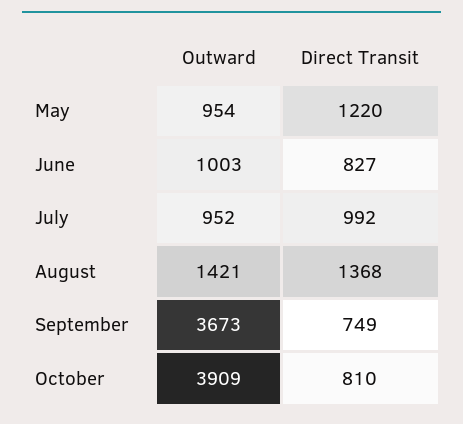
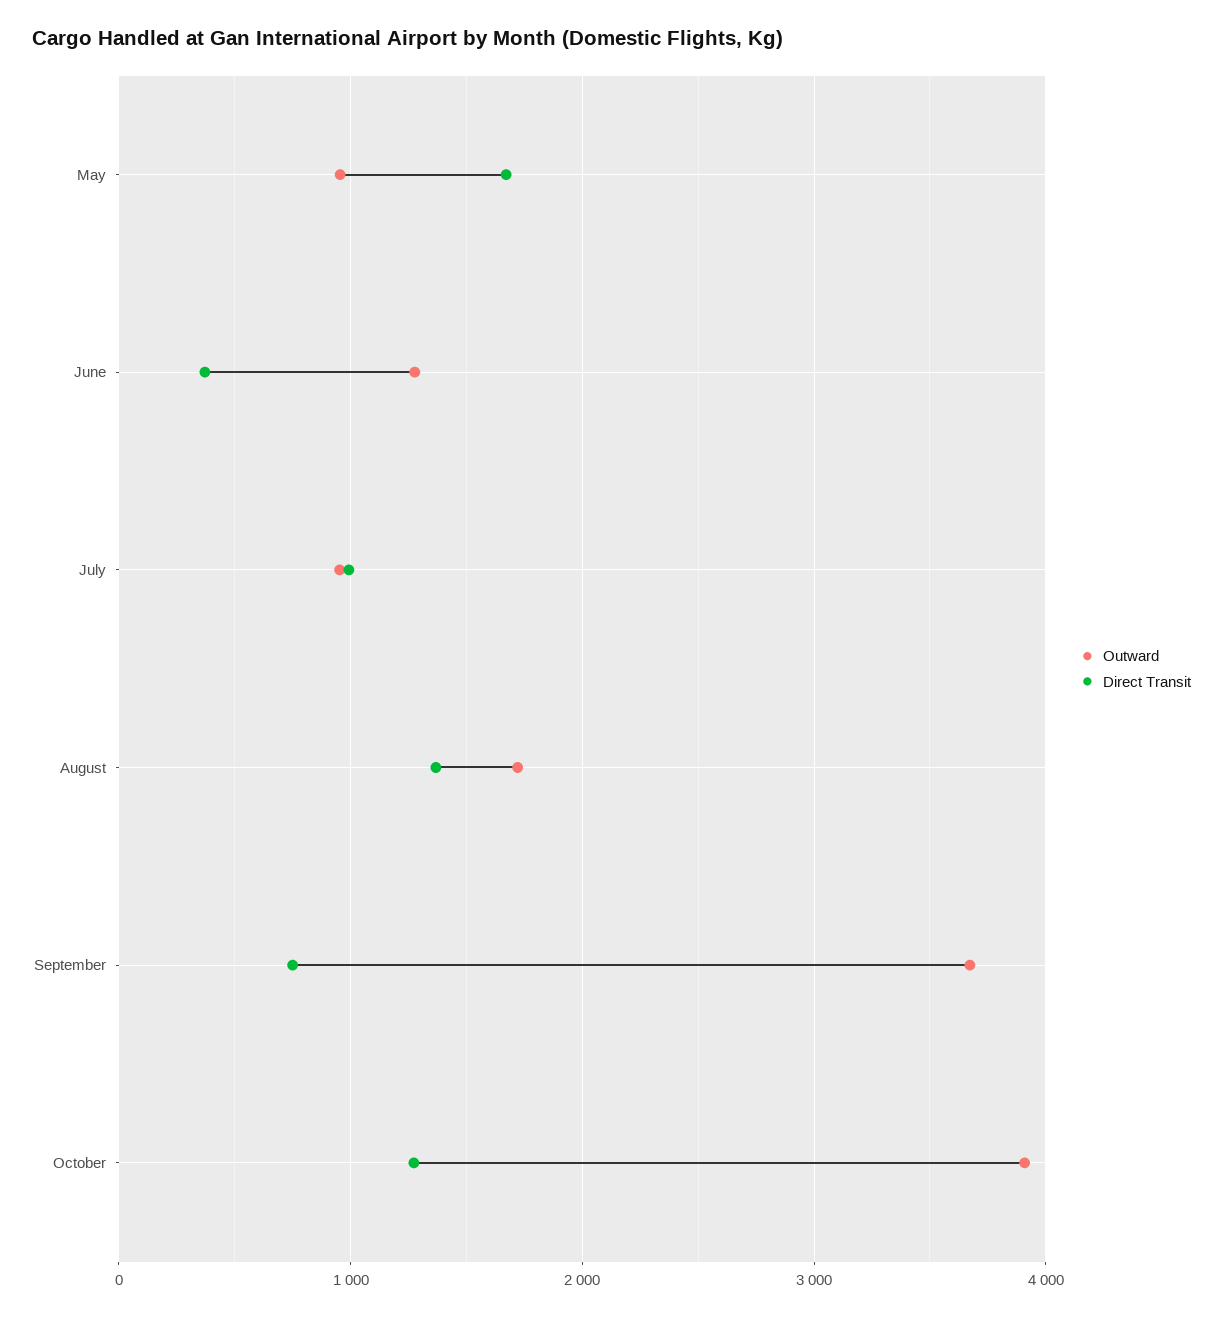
Direct Transit, May: 1220 -> 1700
Outward, June: 1003 -> 1300
Direct Transit, June: 827 -> 400
Outward, August: 1421 -> 1700
Direct Transit, October: 810 -> 1300

